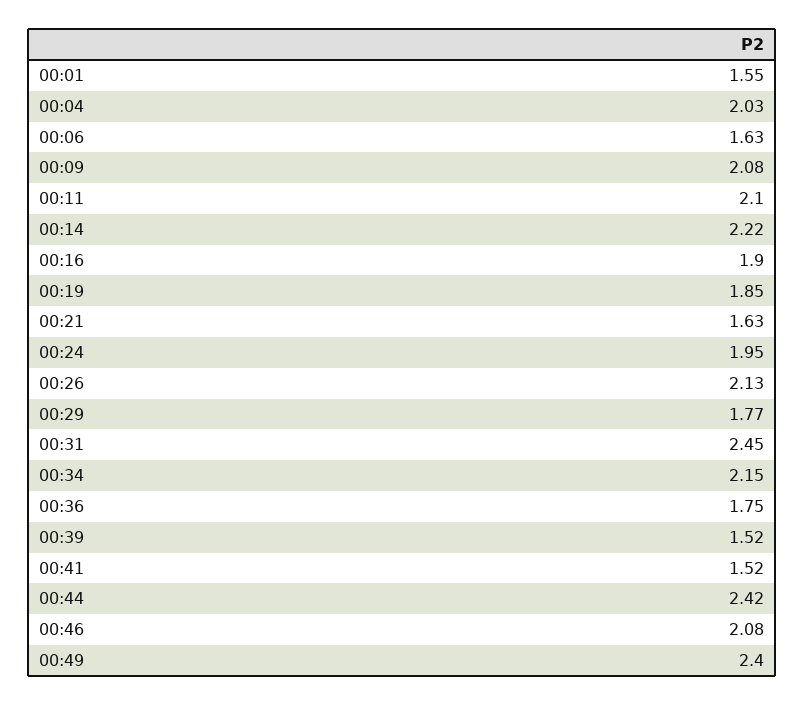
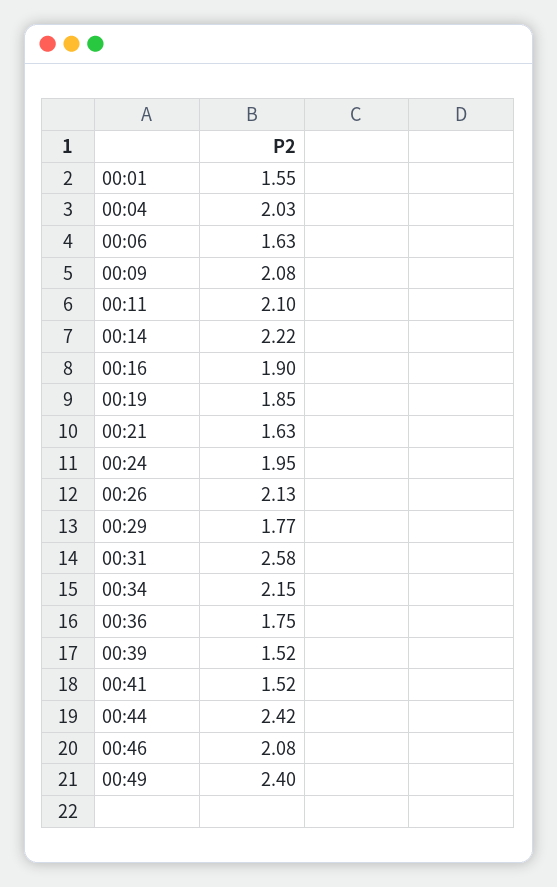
00:31: 2.45 -> 2.58

